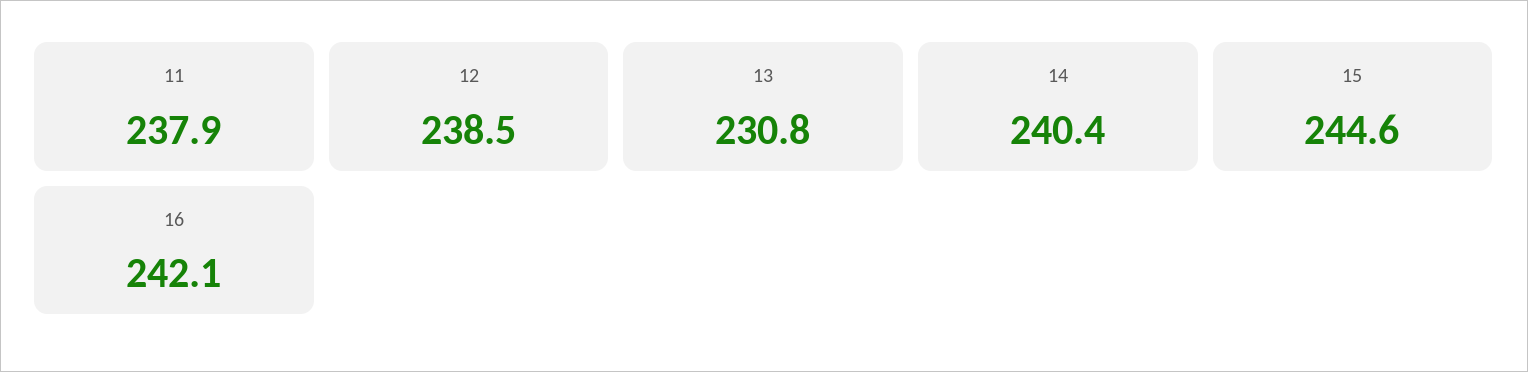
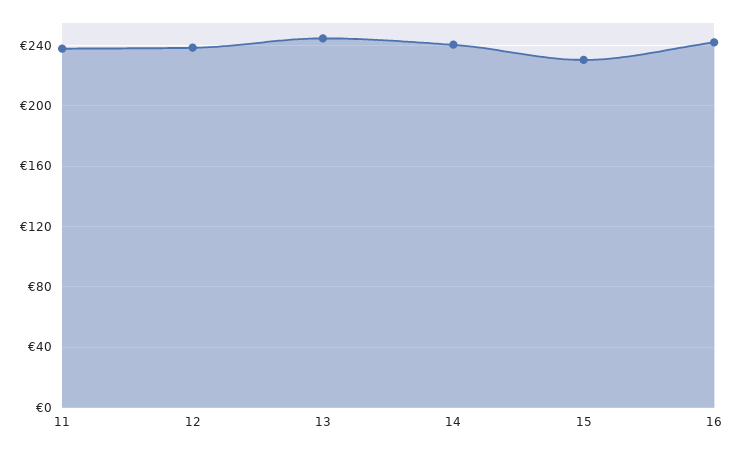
13: 230.8 -> 245
15: 244.6 -> 230

